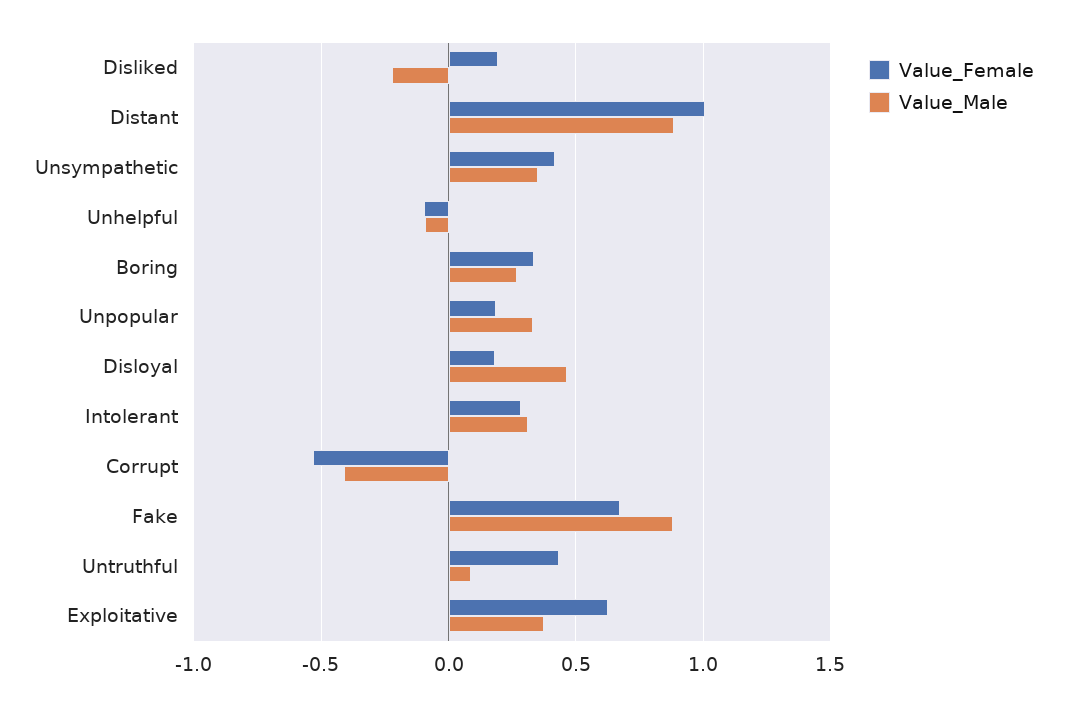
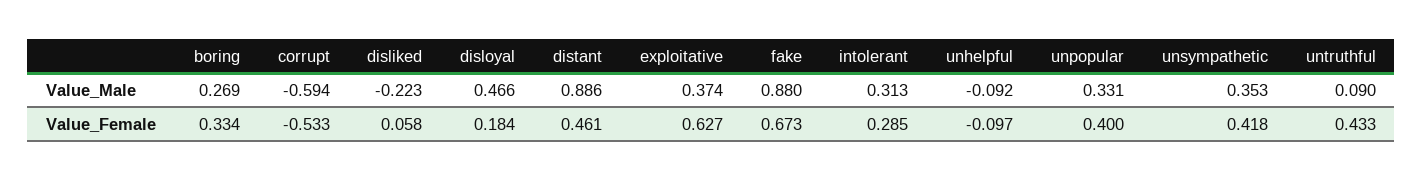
Value_Female, Disliked: 0.2 -> 0.058
Value_Female, Distant: 1 -> 0.461
Value_Female, Unpopular: 0.2 -> 0.4
Value_Male, Corrupt: -0.4 -> -0.594

